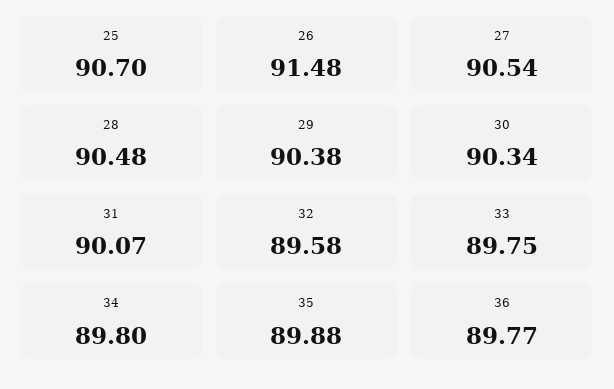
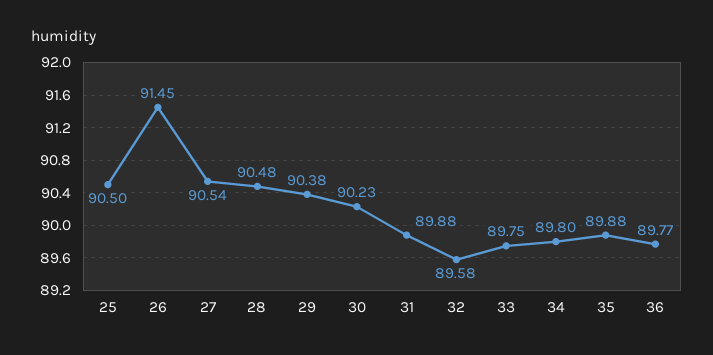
25: 90.7 -> 90.5
26: 91.48 -> 91.45
30: 90.34 -> 90.23
31: 90.07 -> 89.88

